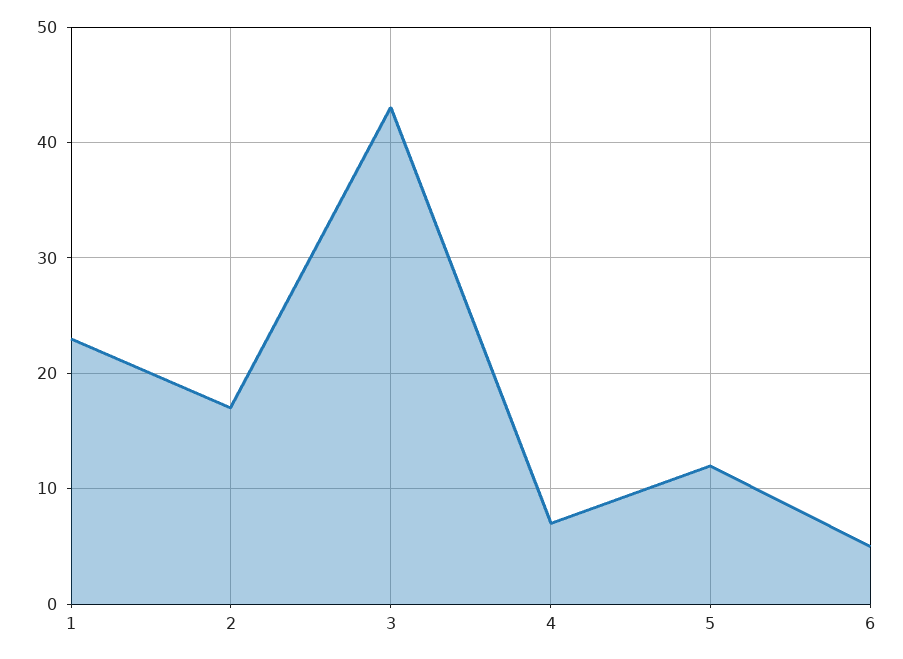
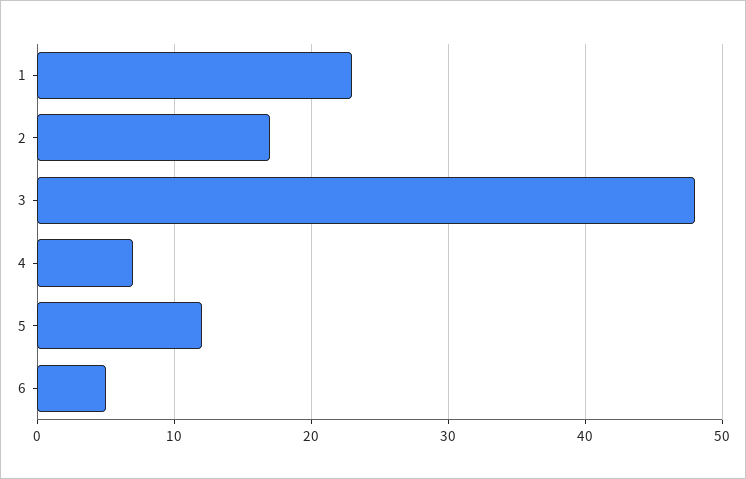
3: 43 -> 48

